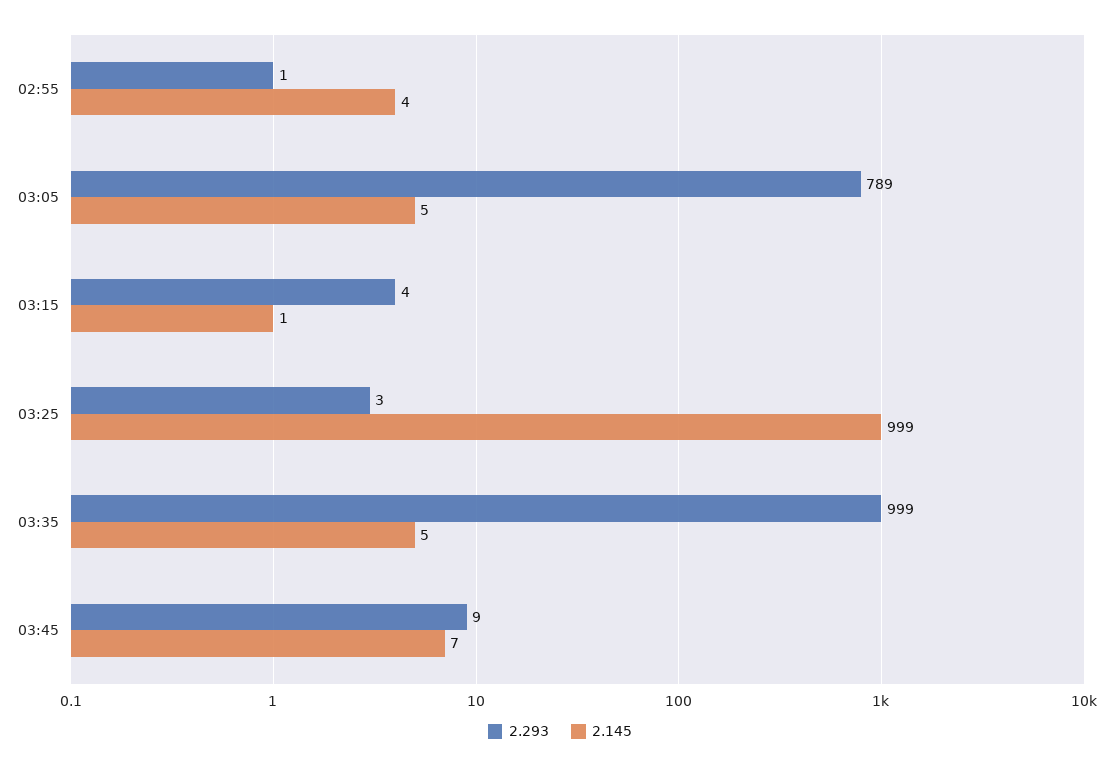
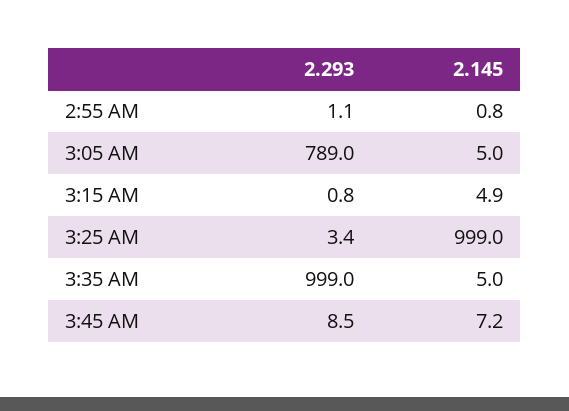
2.145, 02:55: 4 -> 0.8
2.293, 03:15: 4 -> 0.8
2.145, 03:15: 1 -> 4.9

